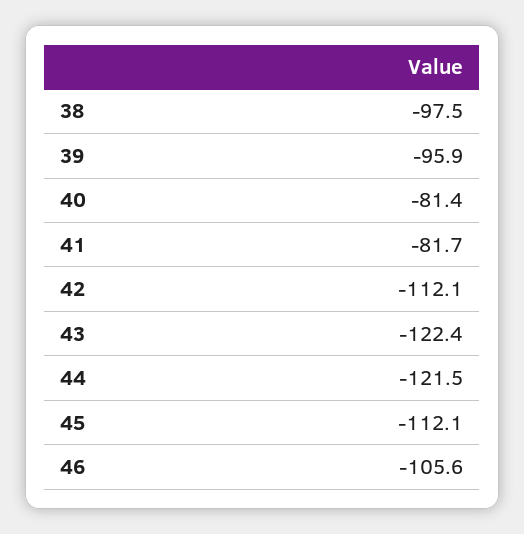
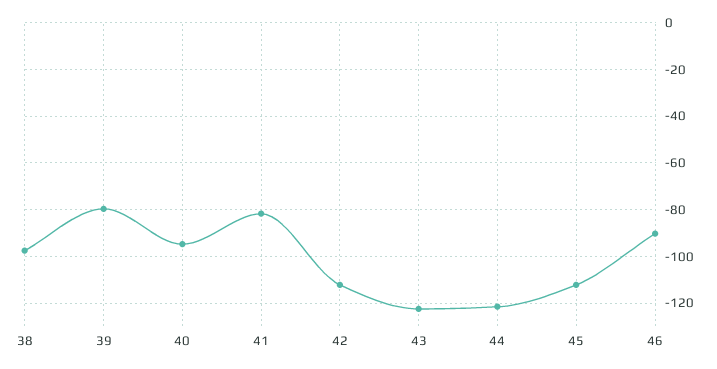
39: -95.9 -> -80
40: -81.4 -> -95
46: -105.6 -> -90

